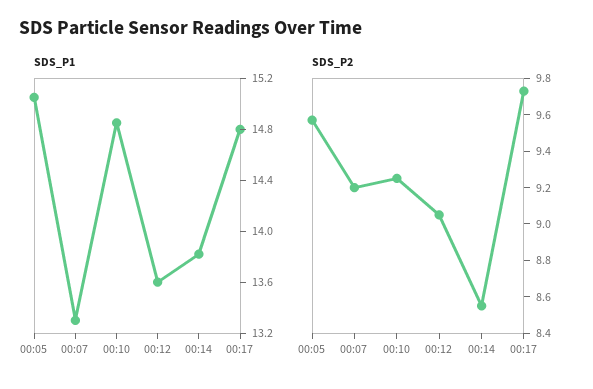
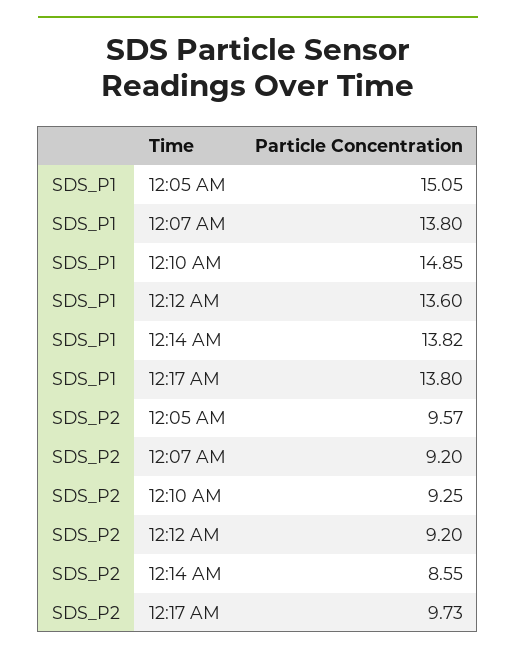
SDS_P1, 00:07: 13.3 -> 13.8
SDS_P1, 00:17: 14.8 -> 13.8
SDS_P2, 00:12: 9.05 -> 9.2

